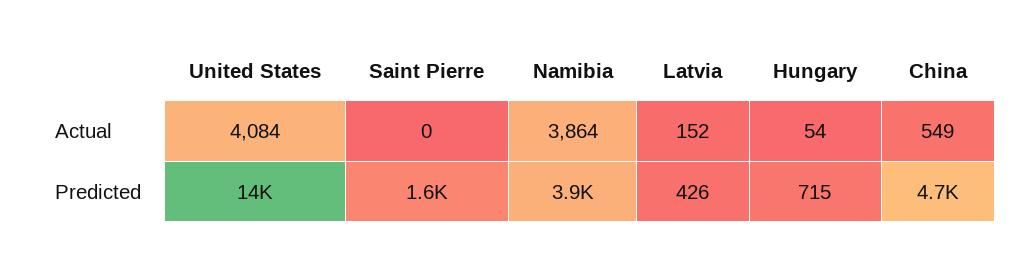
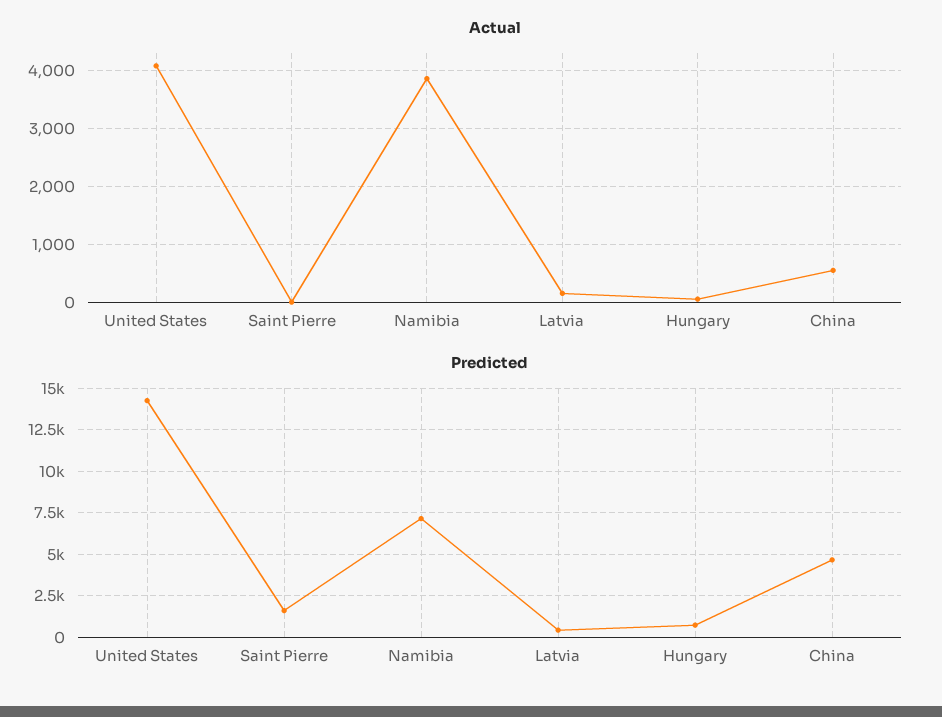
Predicted, Namibia: 3900 -> 7000

